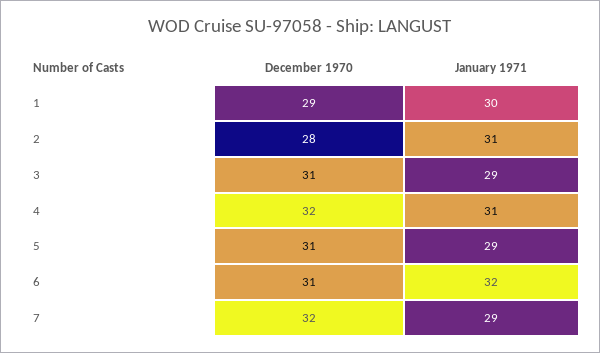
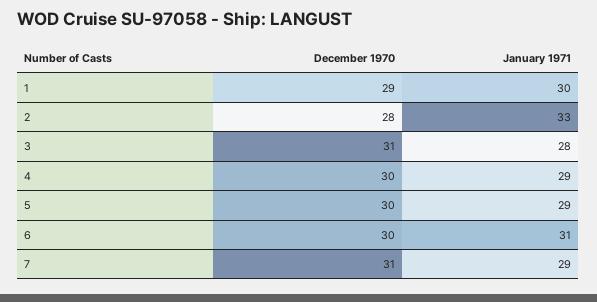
January 1971, 2: 31 -> 33
January 1971, 3: 29 -> 28
December 1970, 4: 32 -> 30
January 1971, 4: 31 -> 29
December 1970, 5: 31 -> 30
December 1970, 6: 31 -> 30
January 1971, 6: 32 -> 31
December 1970, 7: 32 -> 31

